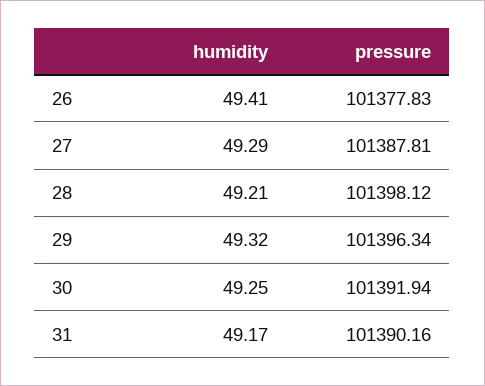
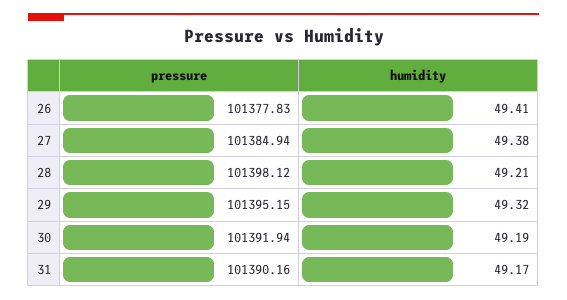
humidity, 27: 49.29 -> 49.38
pressure, 27: 101387.81 -> 101384.94
pressure, 29: 101396.34 -> 101395.15
humidity, 30: 49.25 -> 49.19

